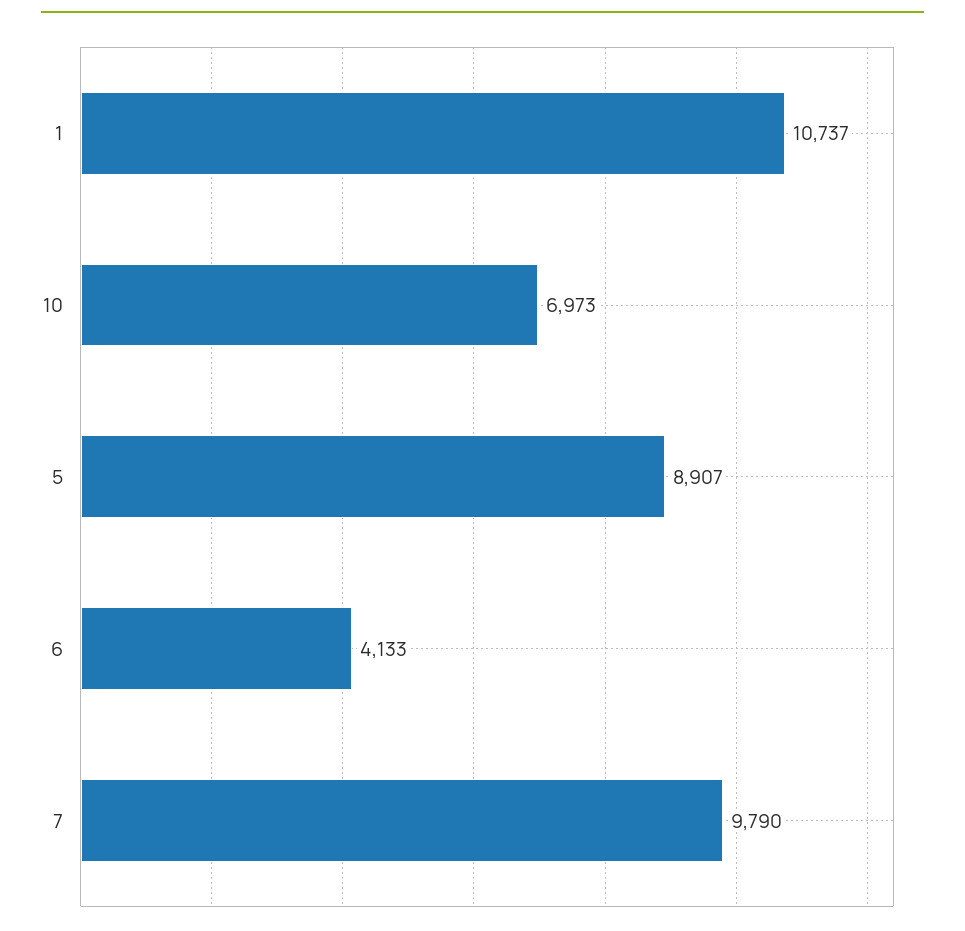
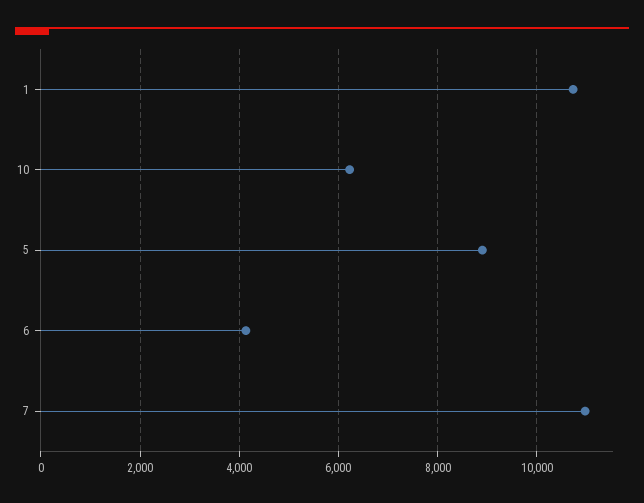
10: 6973 -> 6200
7: 9790 -> 11000

